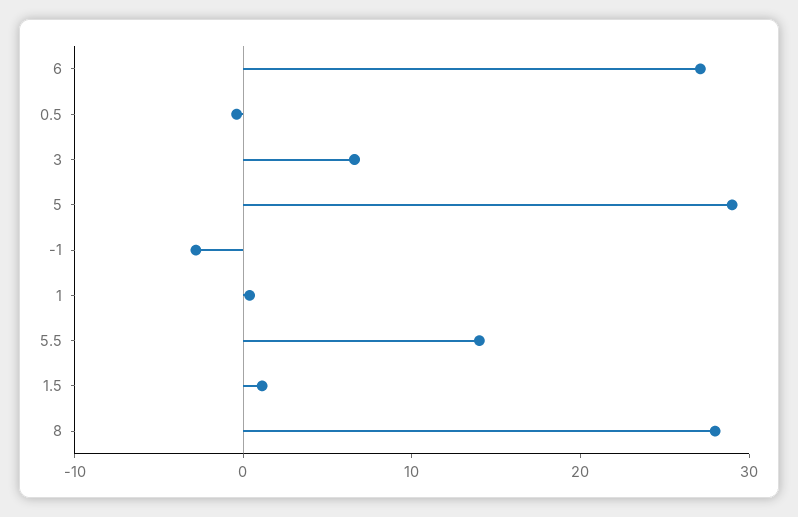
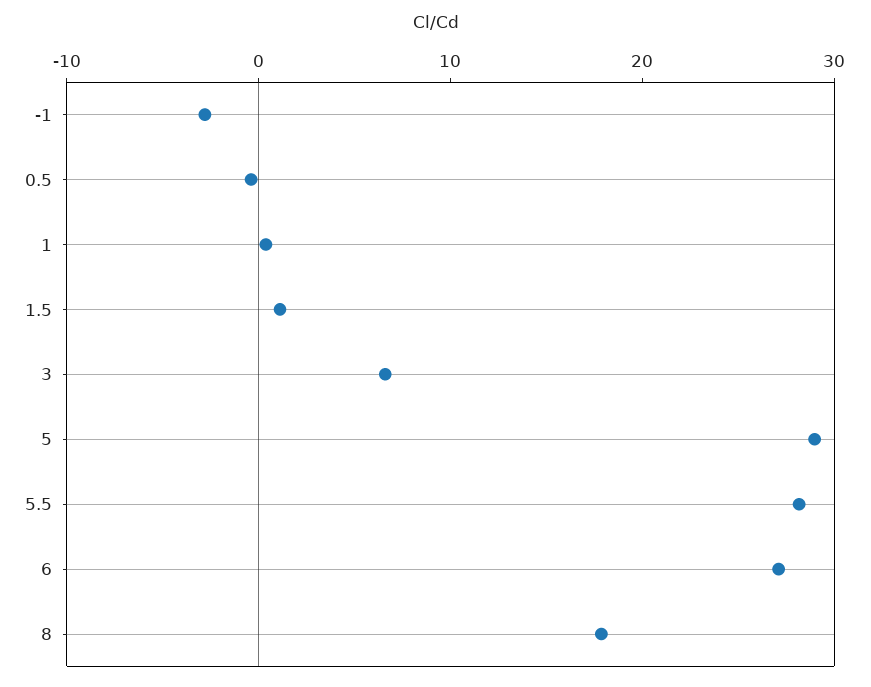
5.5: 14 -> 28
8: 28 -> 18

